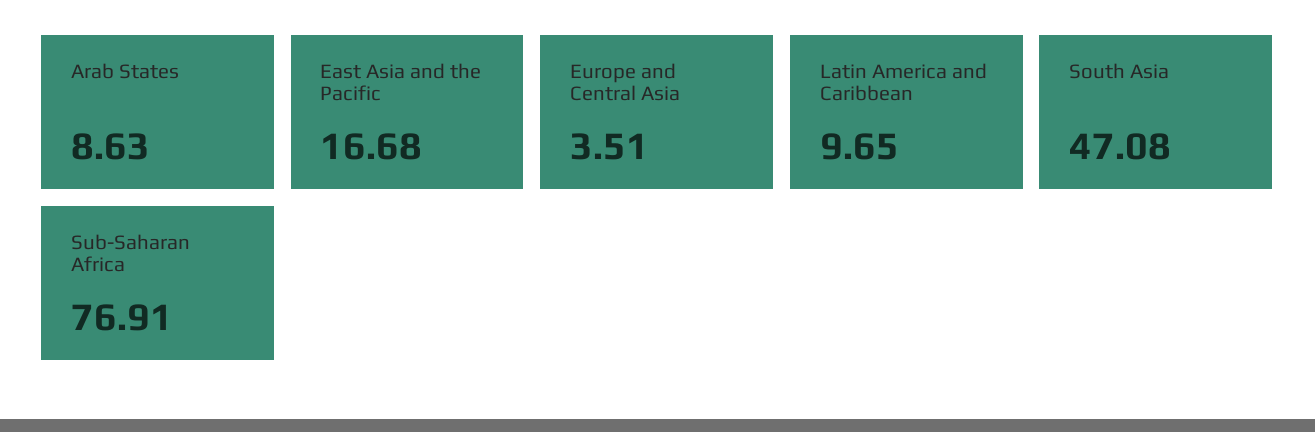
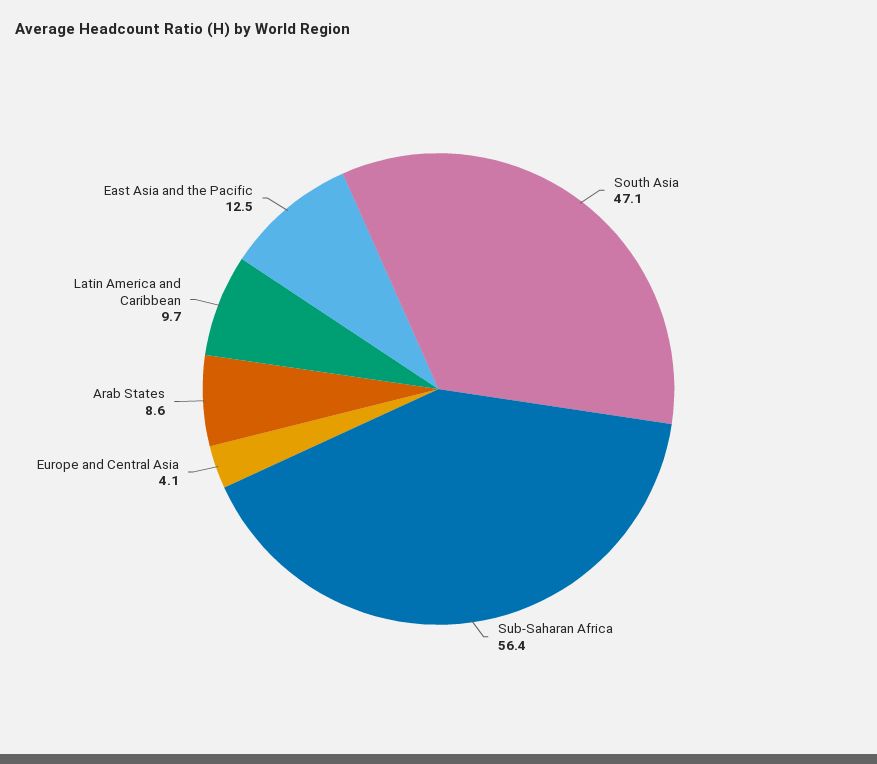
East Asia and the Pacific: 16.68 -> 12.5
Europe and Central Asia: 3.51 -> 4.1
Sub-Saharan Africa: 76.91 -> 56.4

